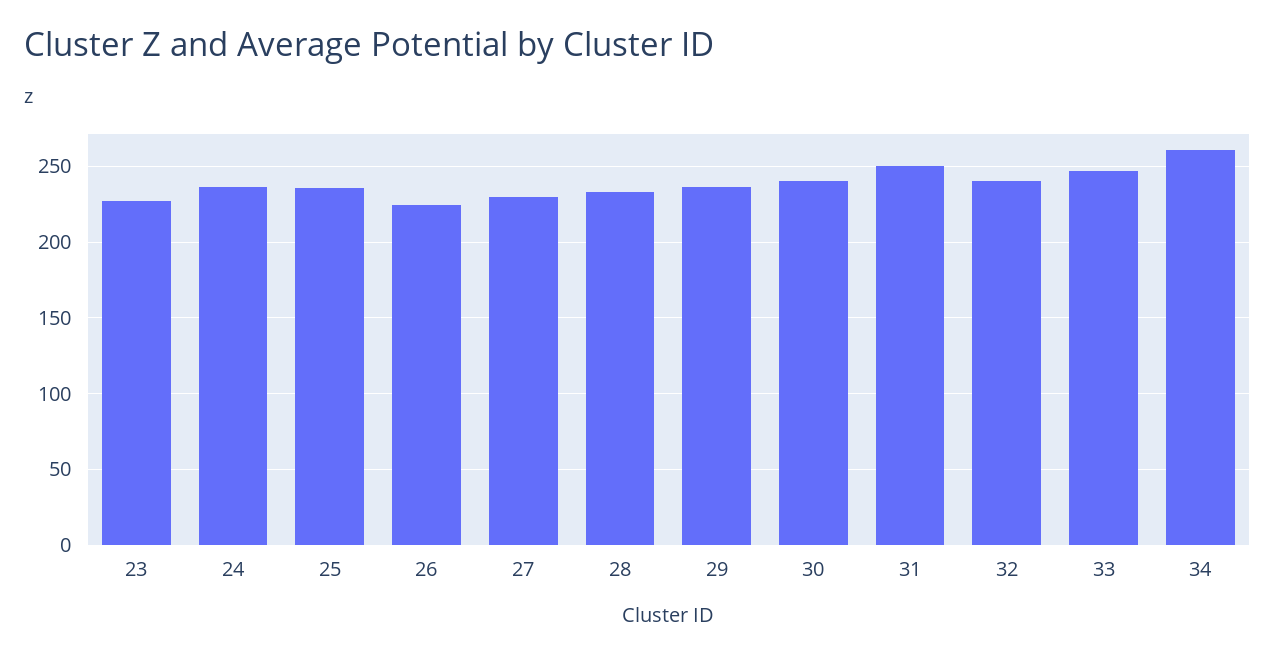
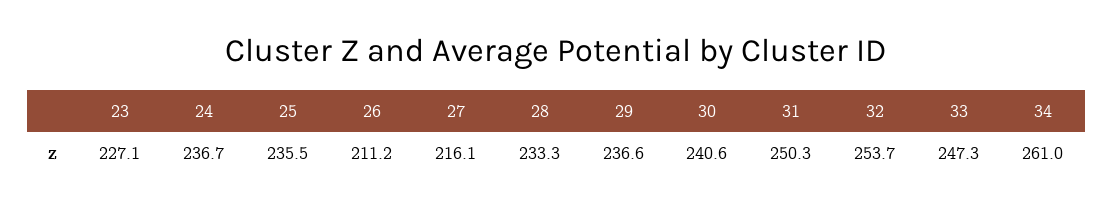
26: 225 -> 211.2
27: 230 -> 216.1
32: 240 -> 253.7

